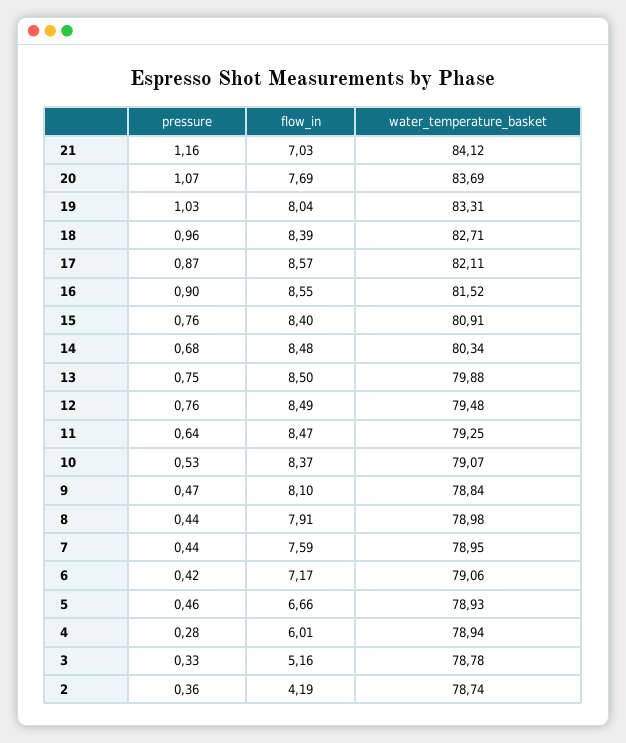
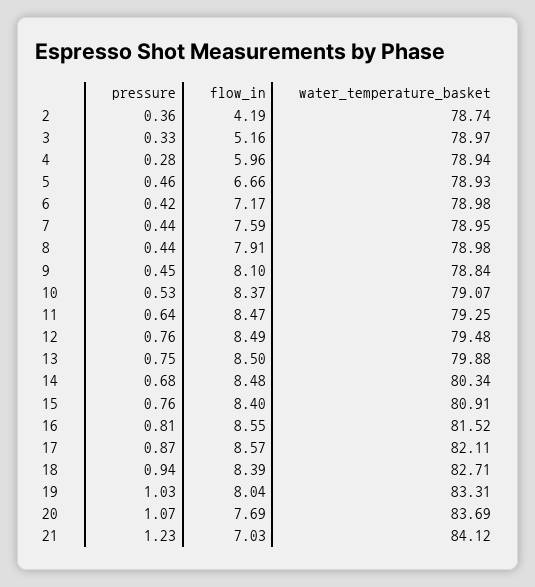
pressure, 21: 1.16 -> 1.23
pressure, 18: 0.96 -> 0.94
pressure, 16: 0.9 -> 0.81
pressure, 9: 0.47 -> 0.45
water_temperature_basket, 6: 79.06 -> 78.98
flow_in, 4: 6.01 -> 5.96
water_temperature_basket, 3: 78.78 -> 78.97

